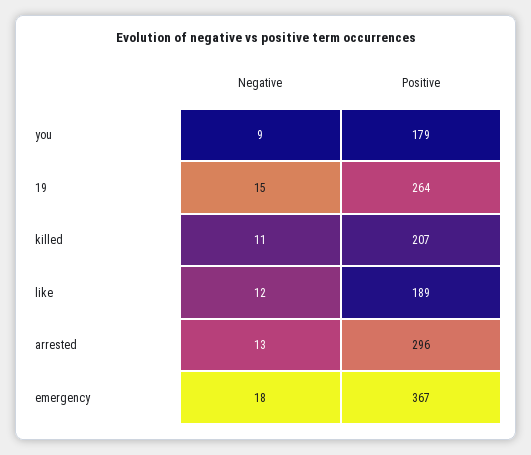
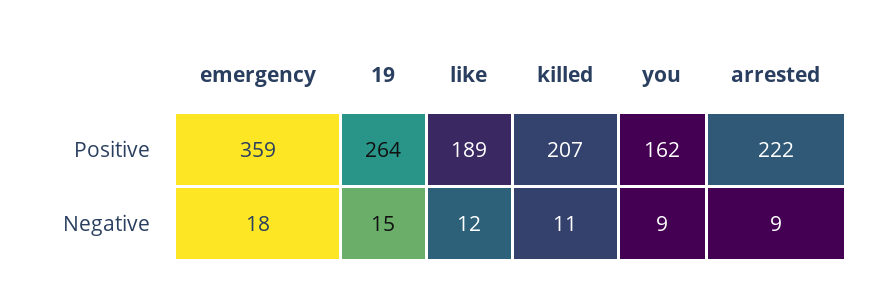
Positive, you: 179 -> 162
Negative, arrested: 13 -> 9
Positive, arrested: 296 -> 222
Positive, emergency: 367 -> 359

